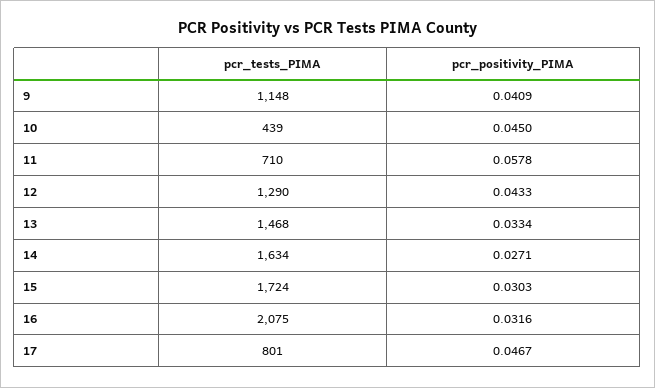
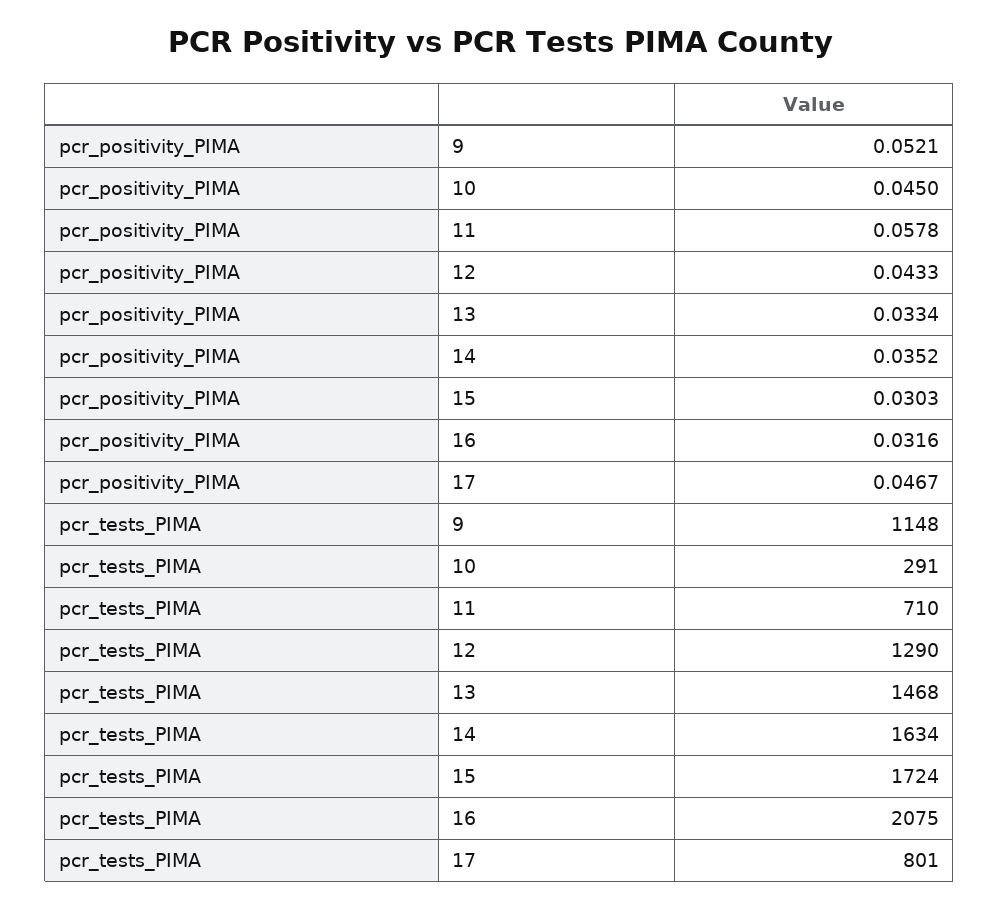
pcr_positivity_PIMA, 9: 0.0409 -> 0.0521
pcr_tests_PIMA, 10: 439 -> 291
pcr_positivity_PIMA, 14: 0.0271 -> 0.0352

